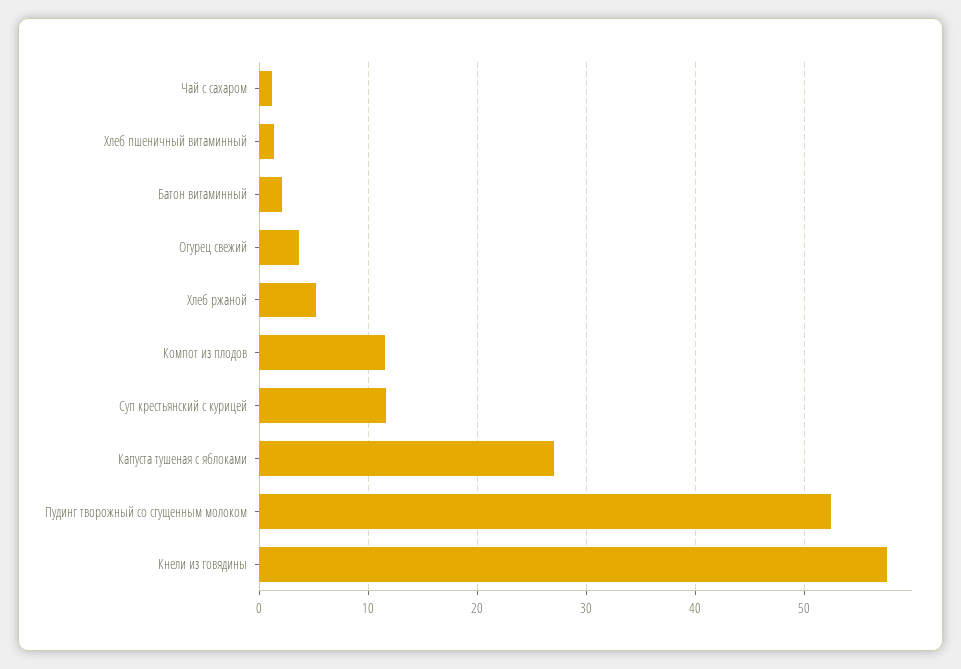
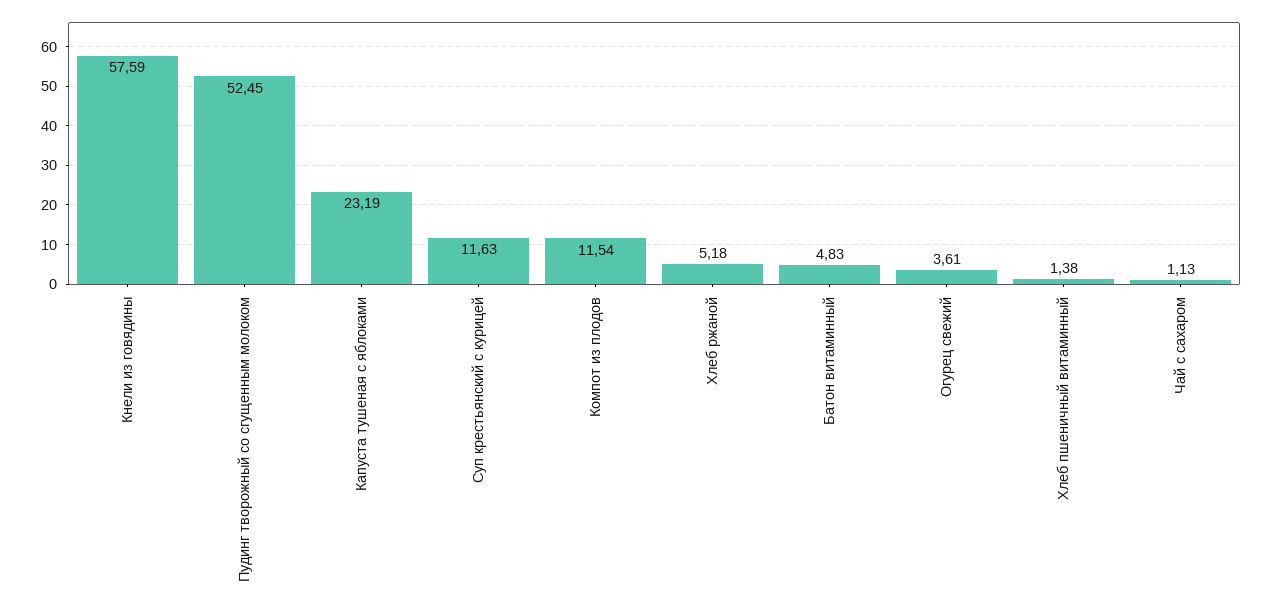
Батон витаминный: 2 -> 4.83
Капуста тушеная с яблоками: 27 -> 23.19

